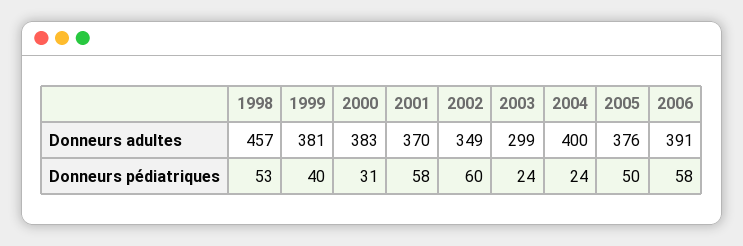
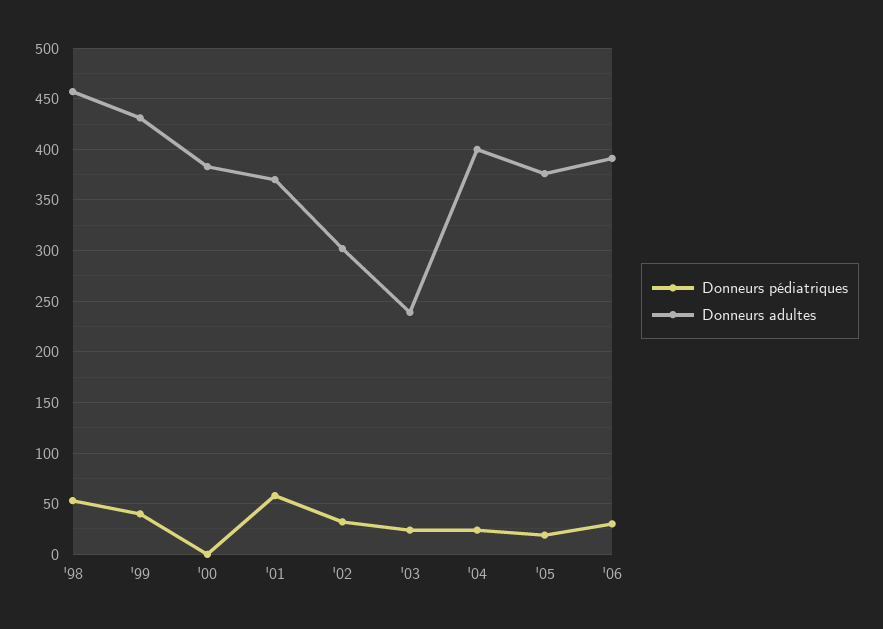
Donneurs adultes, 1999: 381 -> 430
Donneurs adultes, 2002: 349 -> 300
Donneurs adultes, 2003: 299 -> 240
Donneurs pédiatriques, 2000: 31 -> 0
Donneurs pédiatriques, 2002: 60 -> 30
Donneurs pédiatriques, 2005: 50 -> 20
Donneurs pédiatriques, 2006: 58 -> 30

